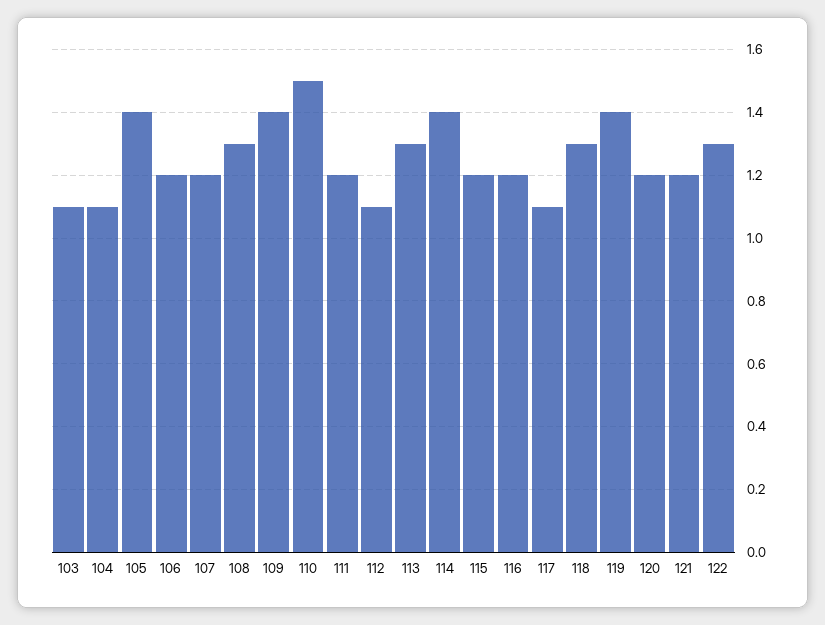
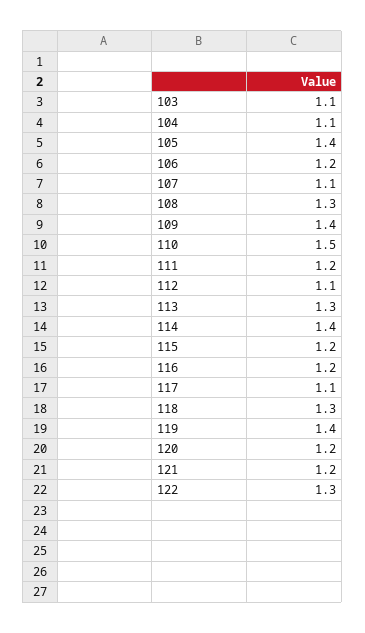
107: 1.2 -> 1.1

